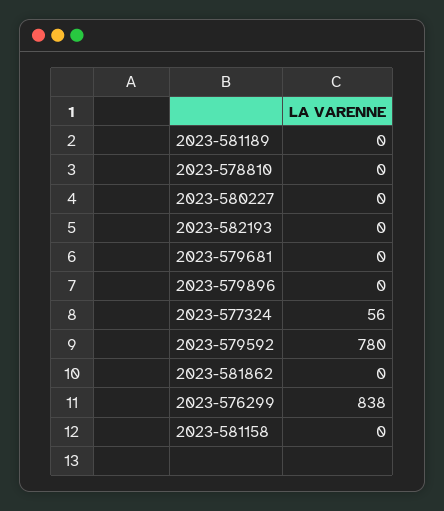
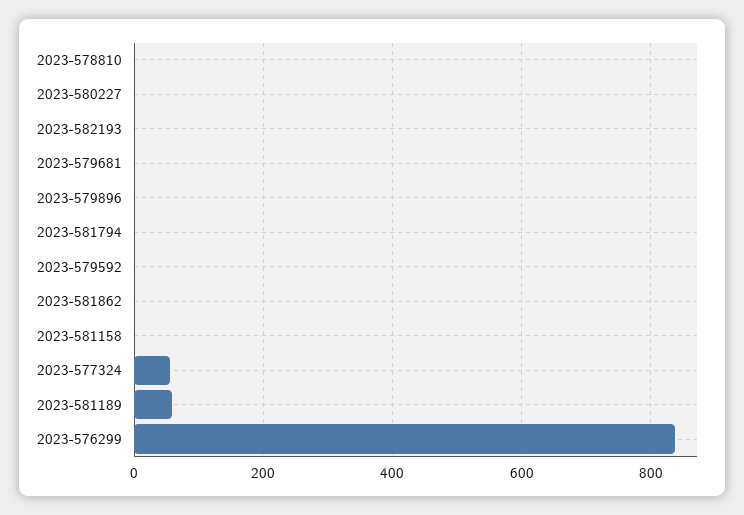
2023-581189: 0 -> 60
2023-579592: 780 -> 0
2023-581794: none -> 0

